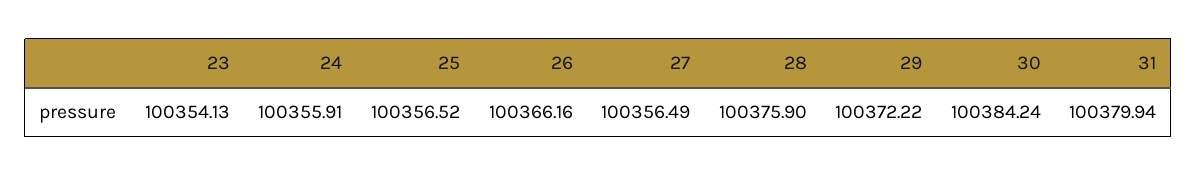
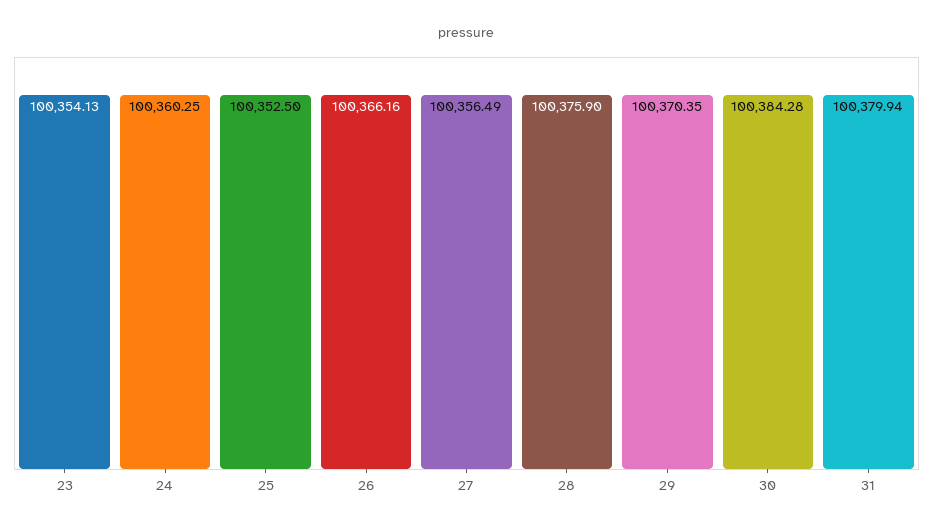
24: 100355.91 -> 100360.25
25: 100356.52 -> 100352.5
29: 100372.22 -> 100370.35
30: 100384.24 -> 100384.28

